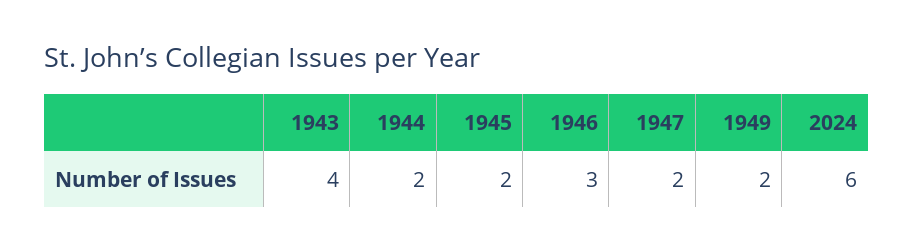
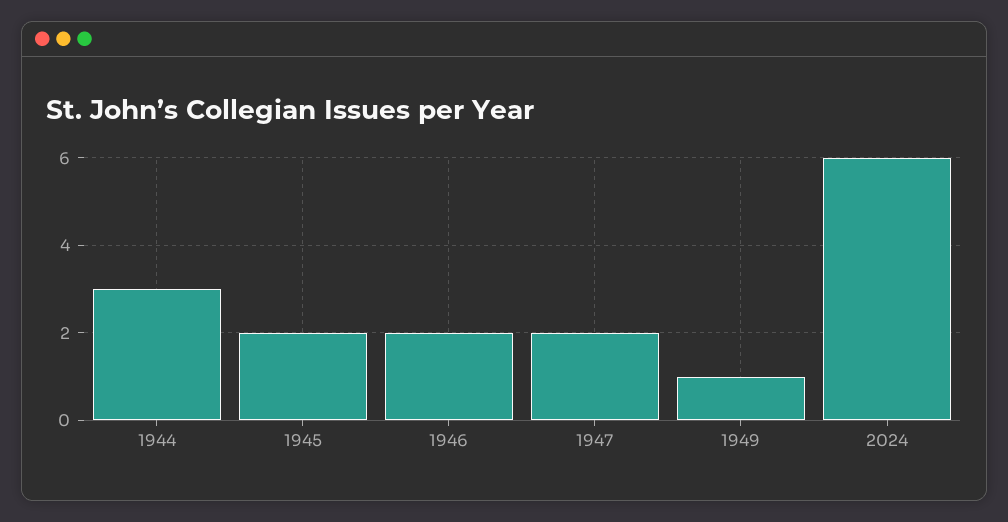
1943: 4 -> none
1944: 2 -> 3
1946: 3 -> 2
1949: 2 -> 1

